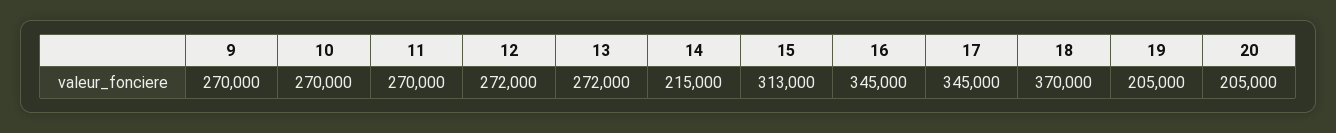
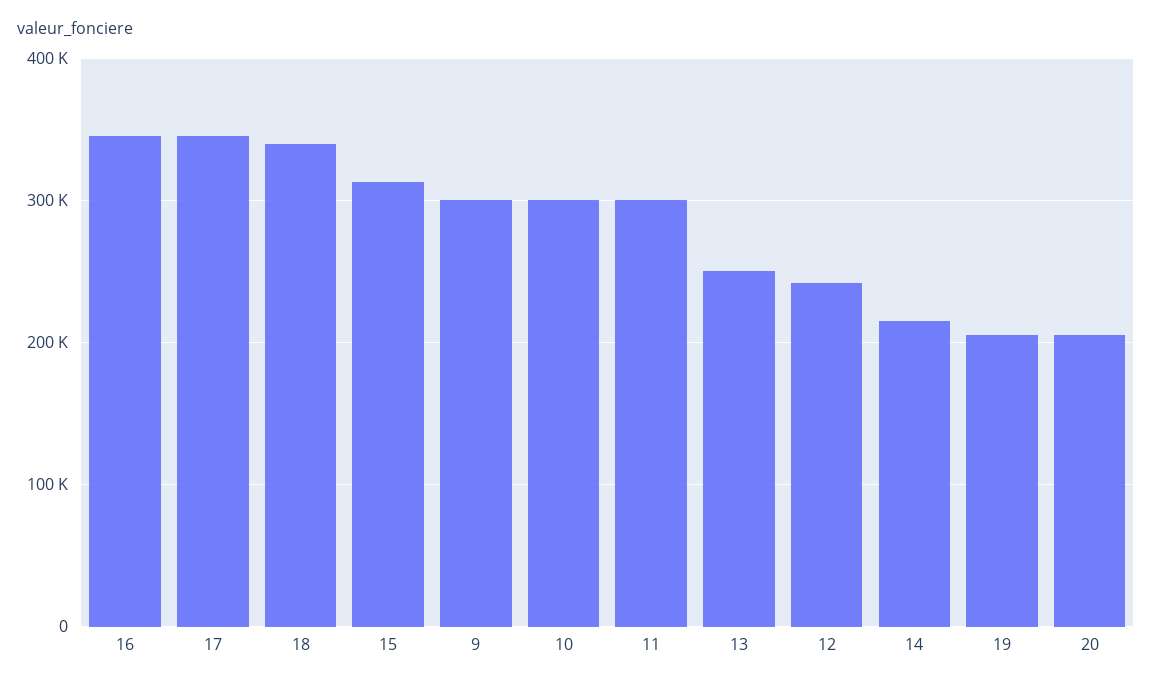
9: 270000 -> 300000
10: 270000 -> 300000
11: 270000 -> 300000
12: 272000 -> 240000
13: 272000 -> 250000
18: 370000 -> 340000

